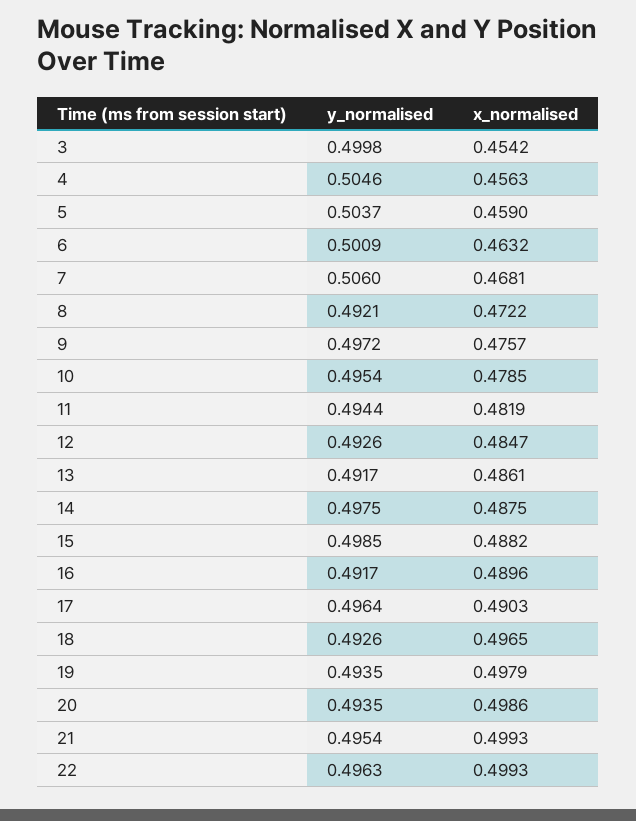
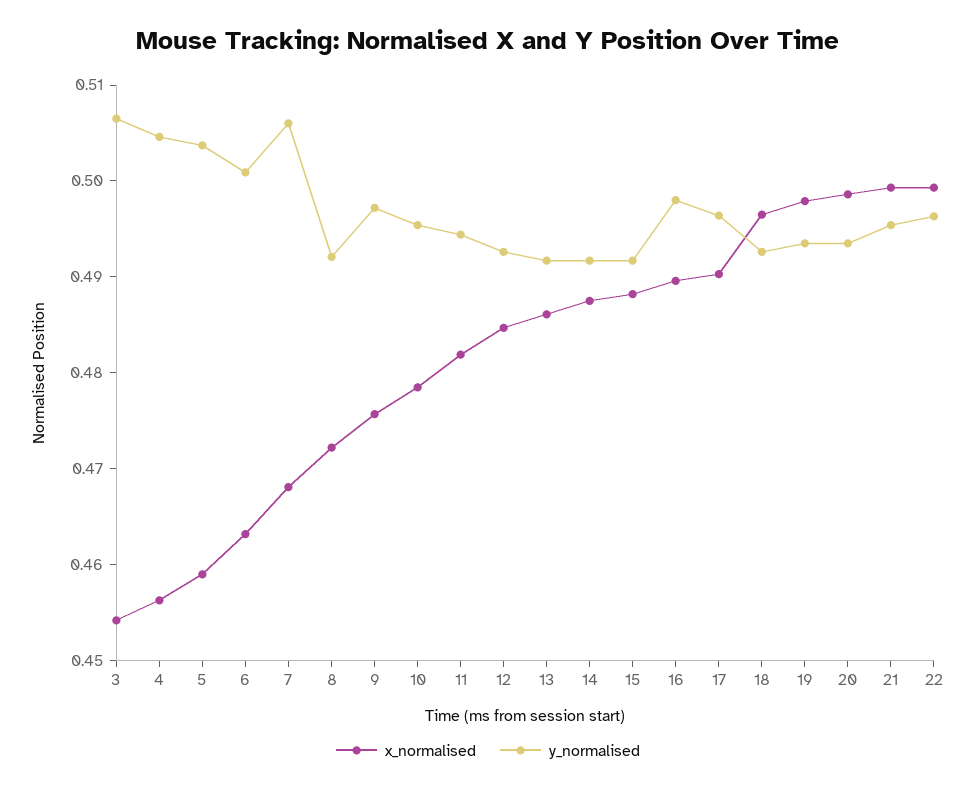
y_normalised, 3: 0.4998 -> 0.506
y_normalised, 14: 0.4975 -> 0.492
y_normalised, 15: 0.4985 -> 0.492
y_normalised, 16: 0.4917 -> 0.498

